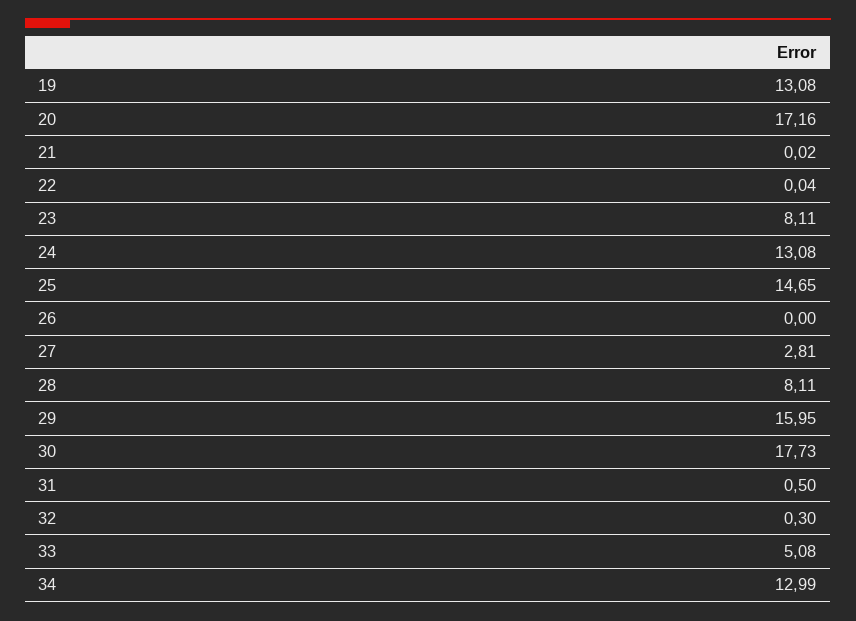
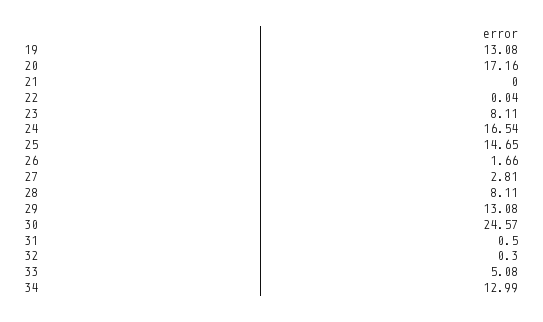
21: 0.02 -> 0
24: 13.08 -> 16.54
26: 0 -> 1.66
29: 15.95 -> 13.08
30: 17.73 -> 24.57

